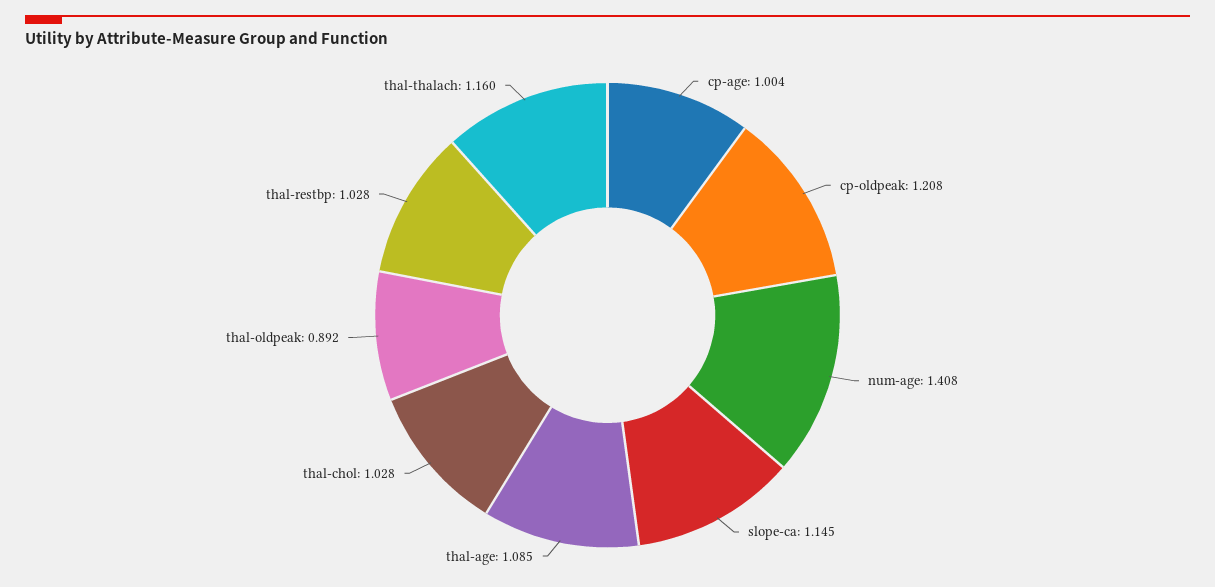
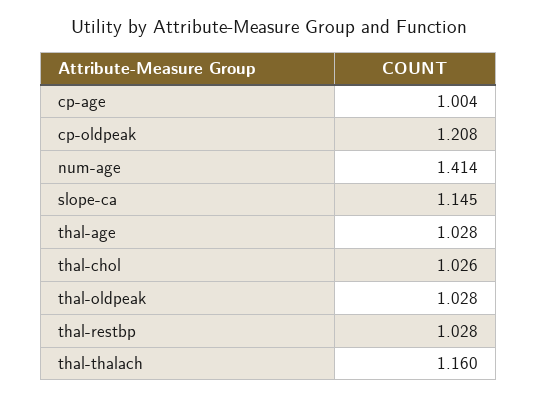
num-age: 1.408 -> 1.414
thal-age: 1.085 -> 1.028
thal-chol: 1.028 -> 1.026
thal-oldpeak: 0.892 -> 1.028

